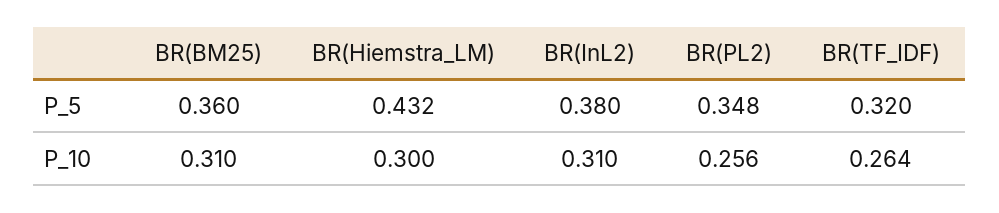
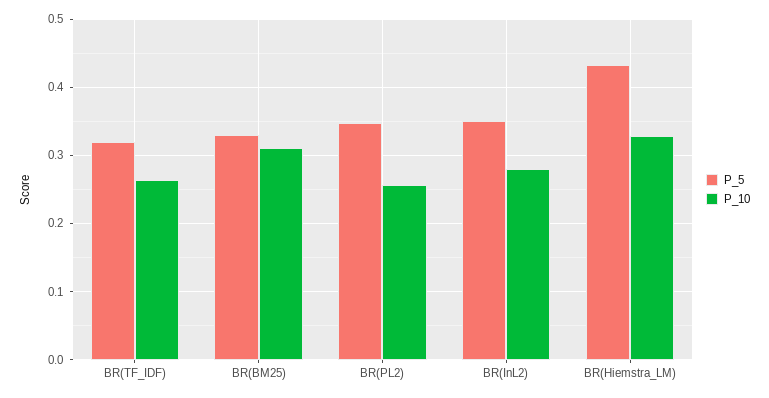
P_5, BR(BM25): 0.36 -> 0.33
P_5, BR(InL2): 0.38 -> 0.35
P_10, BR(Hiemstra_LM): 0.3 -> 0.33
P_10, BR(InL2): 0.31 -> 0.28

